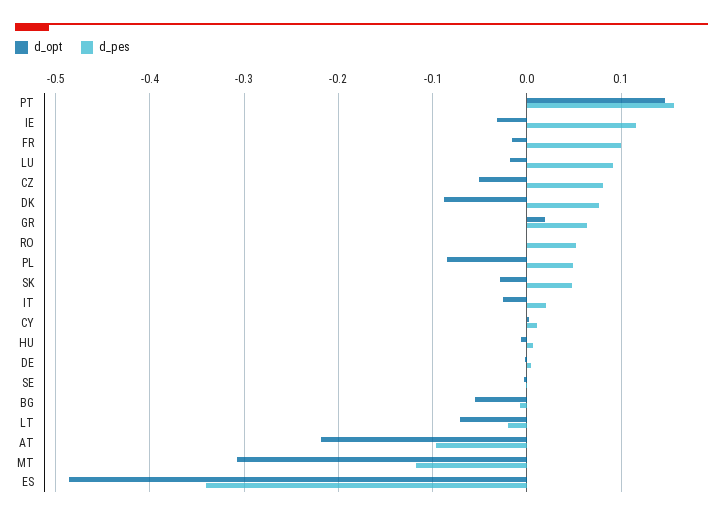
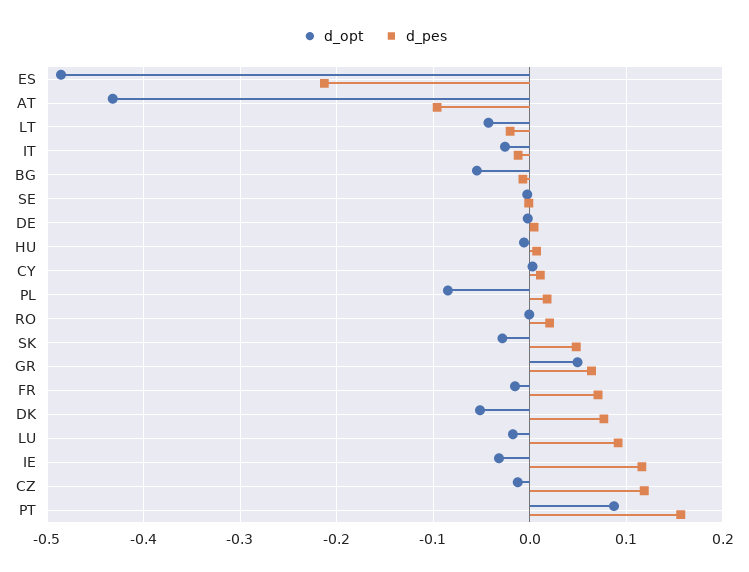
d_opt, PT: 0.15 -> 0.09
d_pes, FR: 0.1 -> 0.07
d_opt, CZ: -0.05 -> -0.01
d_pes, CZ: 0.08 -> 0.12
d_opt, DK: -0.09 -> -0.05
d_opt, GR: 0.02 -> 0.05
d_pes, RO: 0.05 -> 0.02
d_pes, PL: 0.05 -> 0.02
d_pes, IT: 0.02 -> -0.01
d_opt, LT: -0.07 -> -0.04
d_opt, AT: -0.22 -> -0.43
d_opt, MT: -0.31 -> none
d_pes, MT: -0.12 -> none
d_pes, ES: -0.34 -> -0.21

